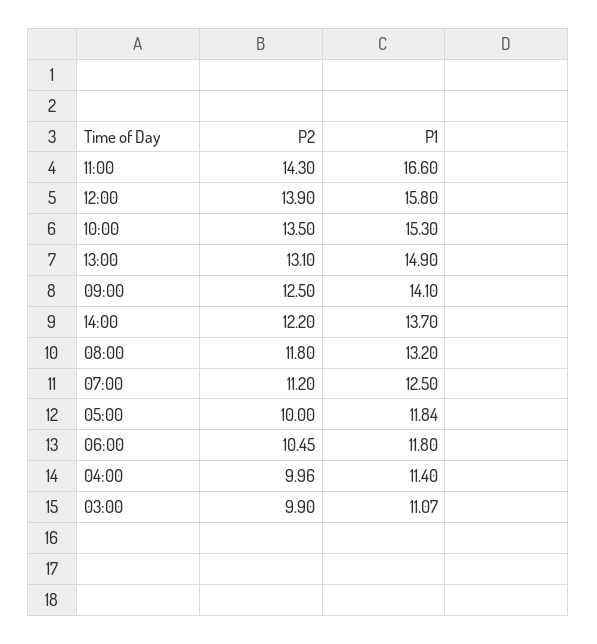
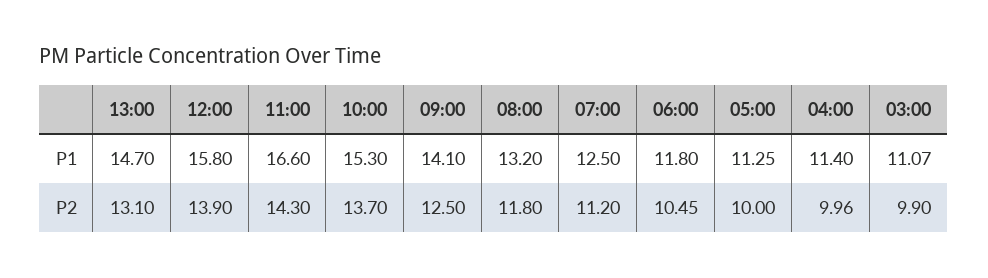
P2, 10:00: 13.5 -> 13.7
P1, 13:00: 14.9 -> 14.7
P2, 14:00: 12.2 -> none
P1, 14:00: 13.7 -> none
P1, 05:00: 11.84 -> 11.25

